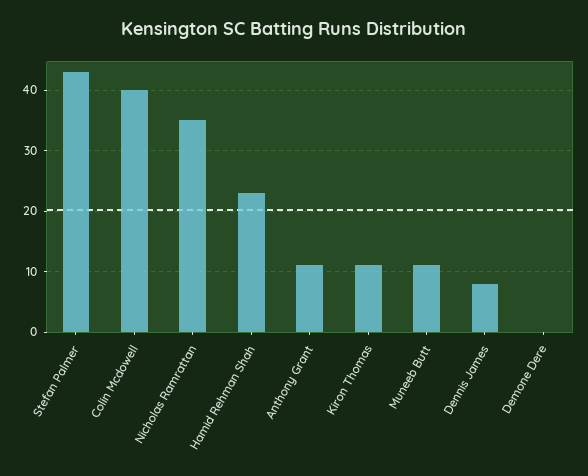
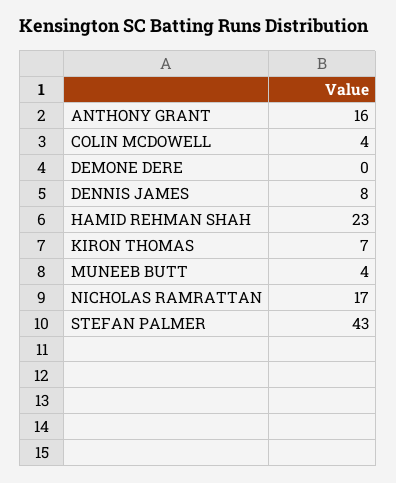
Colin Mcdowell: 40 -> 4
Nicholas Ramrattan: 35 -> 17
Anthony Grant: 11 -> 16
Kiron Thomas: 11 -> 7
Muneeb Butt: 11 -> 4

